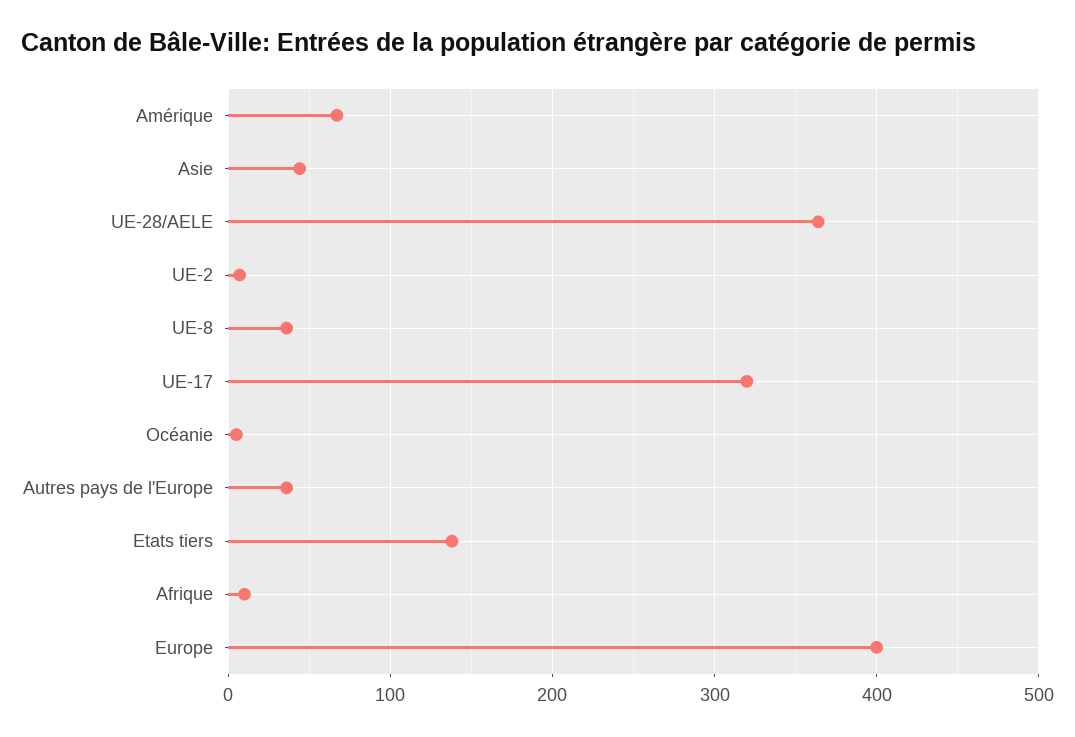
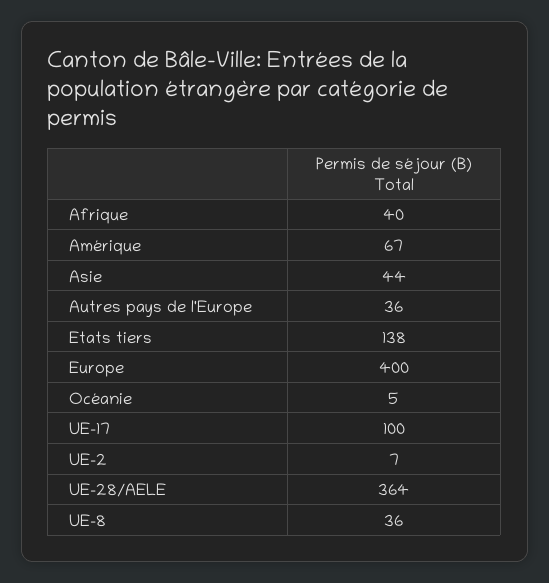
UE-17: 320 -> 100
Afrique: 10 -> 40

